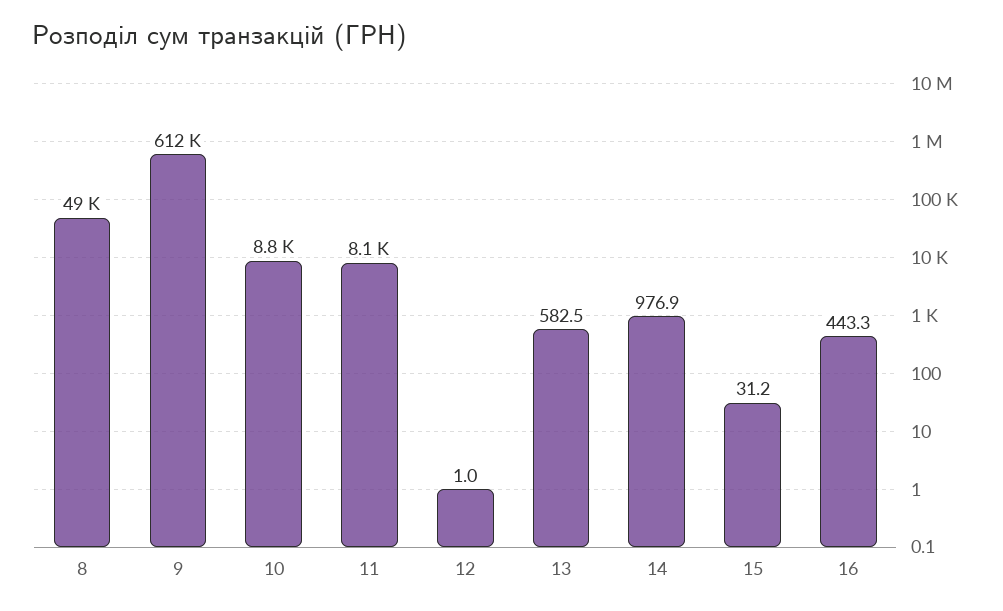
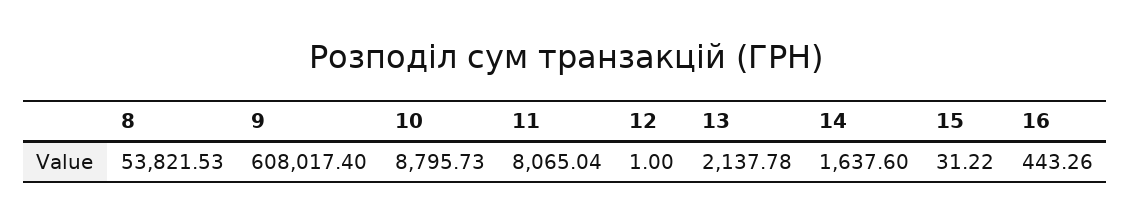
8: 49000 -> 53821.53
9: 612000 -> 608017.4
13: 582.5 -> 2137.78
14: 976.9 -> 1637.6

